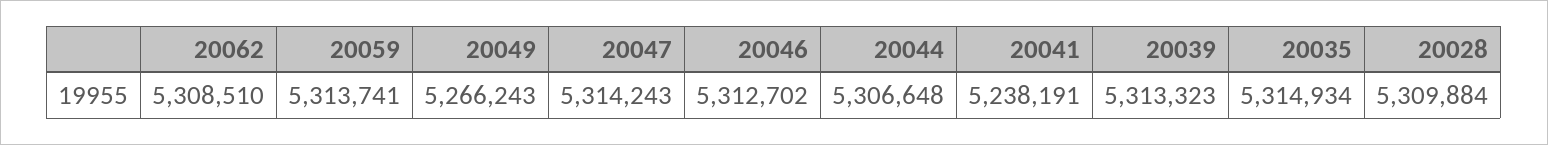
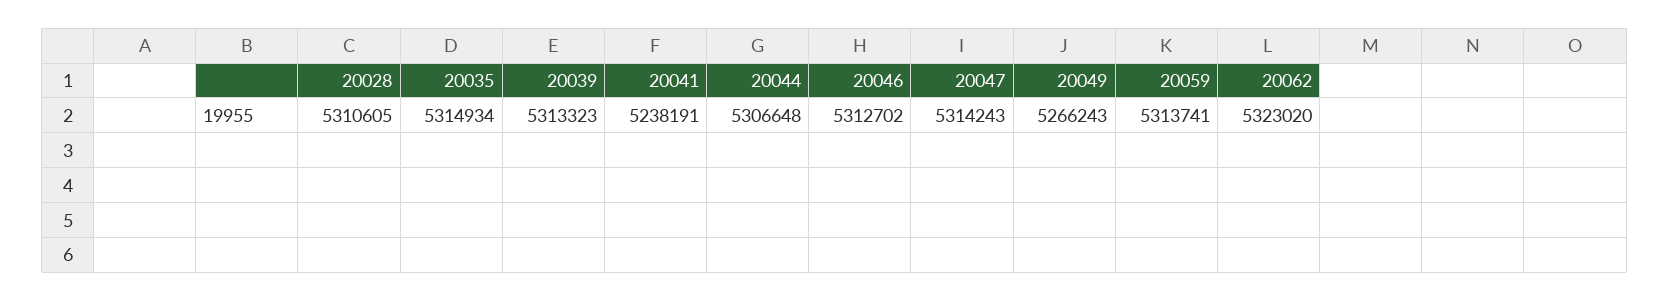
20062: 5308510 -> 5323020
20028: 5309884 -> 5310605

